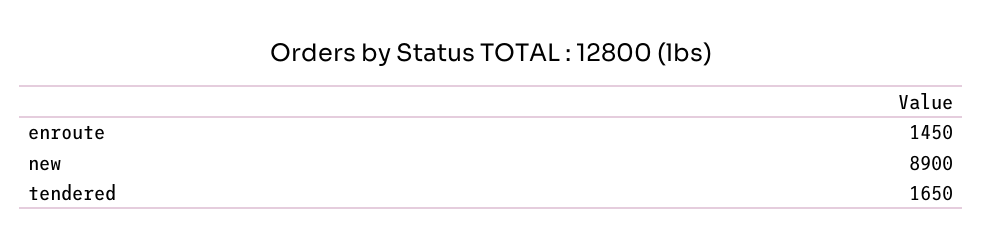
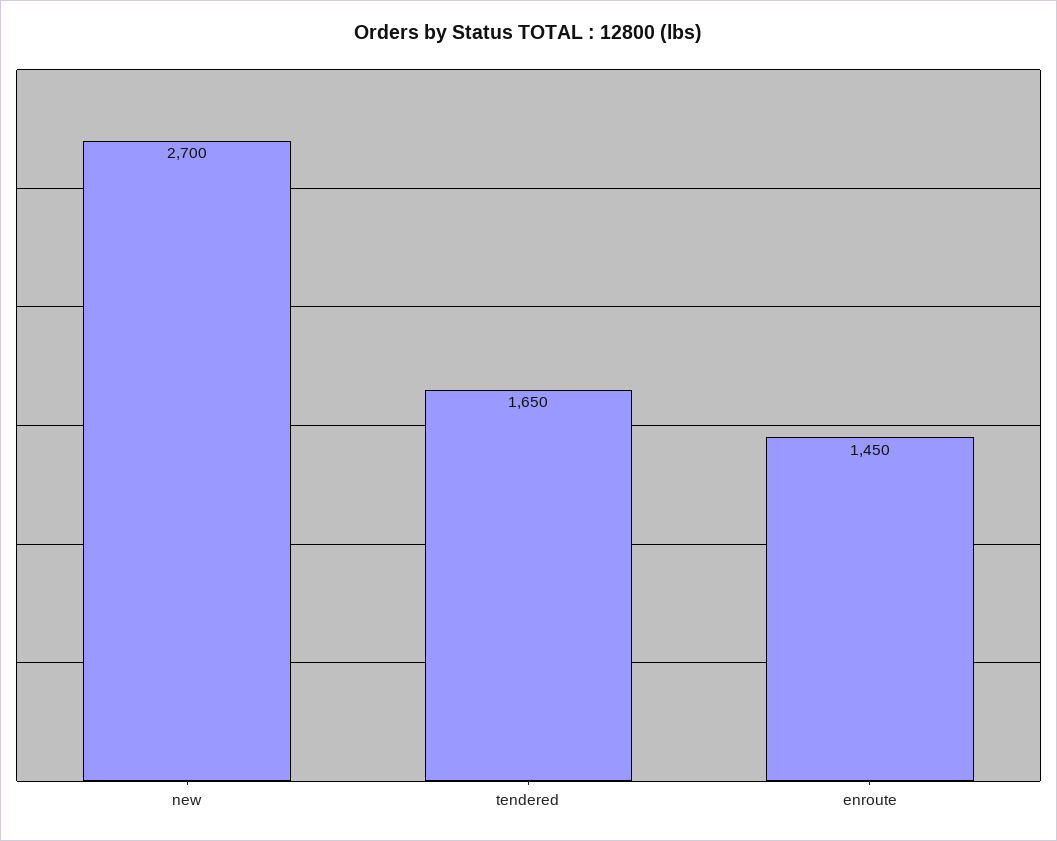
new: 8900 -> 2700

